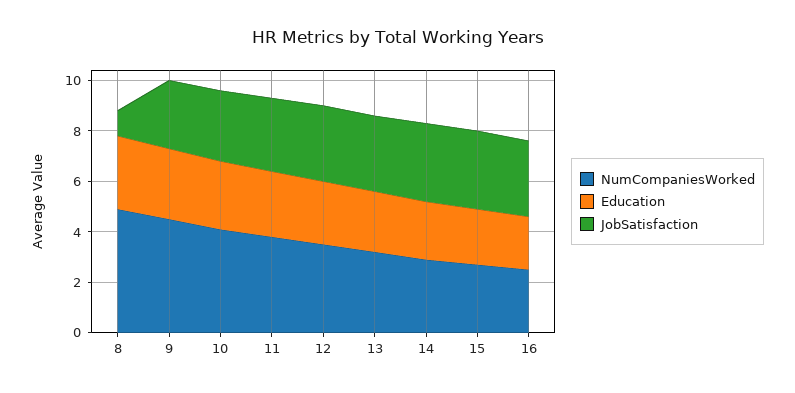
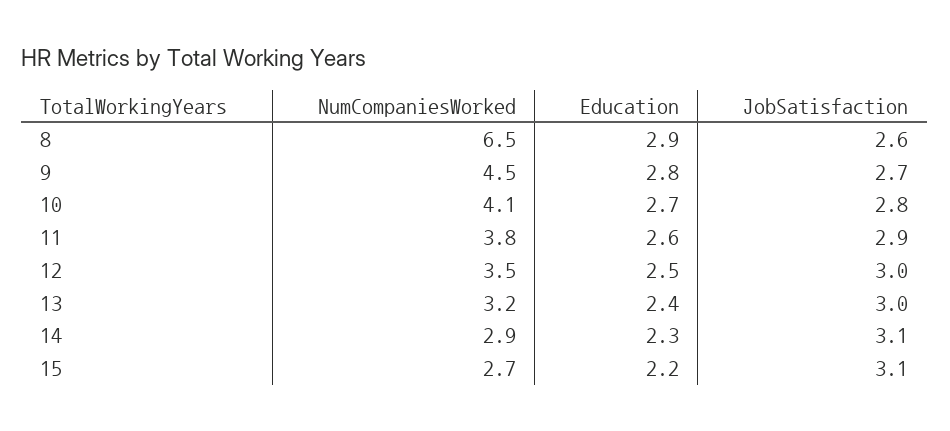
NumCompaniesWorked, 8: 5 -> 6.5
JobSatisfaction, 8: 1 -> 2.6
NumCompaniesWorked, 16: 2.5 -> none
Education, 16: 2 -> none
JobSatisfaction, 16: 3 -> none

